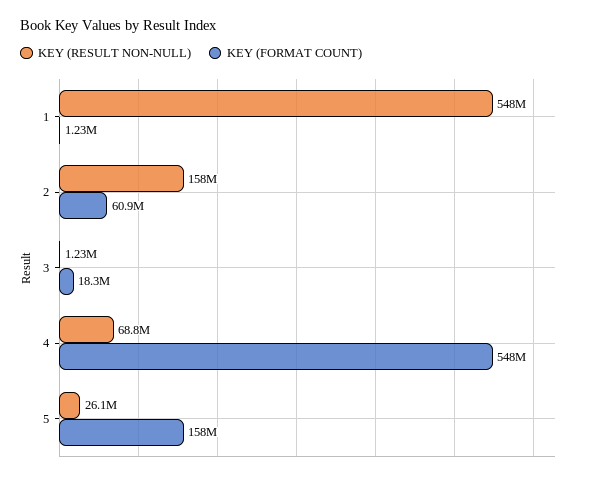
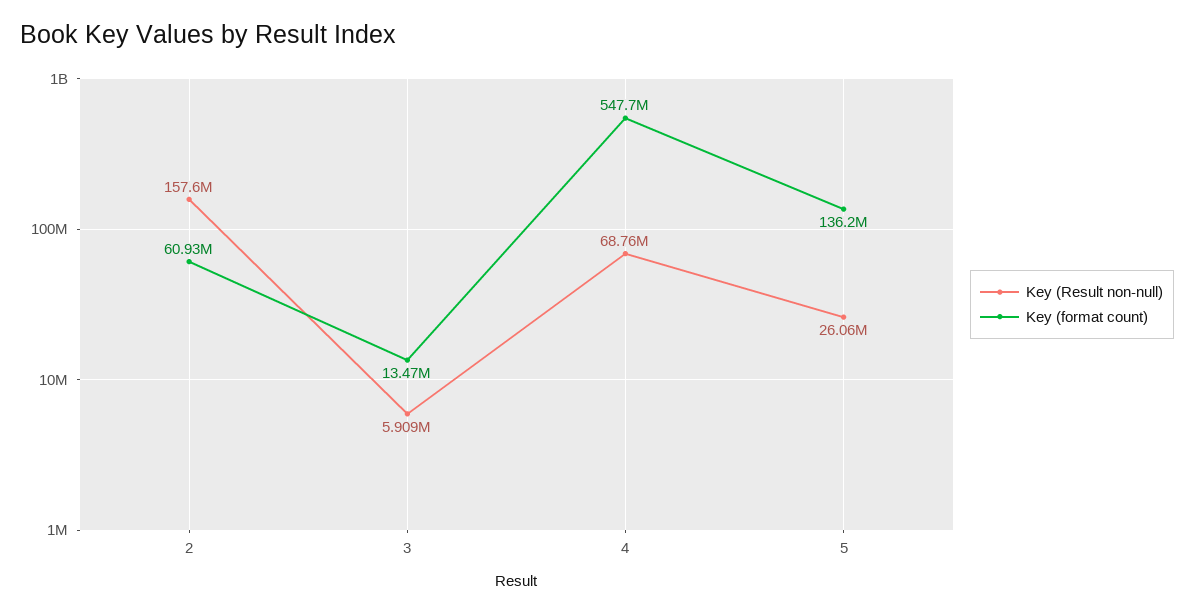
KEY (RESULT NON-NULL), 1: 548000000 -> none
KEY (FORMAT COUNT), 1: 1230000 -> none
KEY (RESULT NON-NULL), 3: 1230000 -> 5909000
KEY (FORMAT COUNT), 3: 18300000 -> 13470000
KEY (FORMAT COUNT), 5: 158000000 -> 136200000

